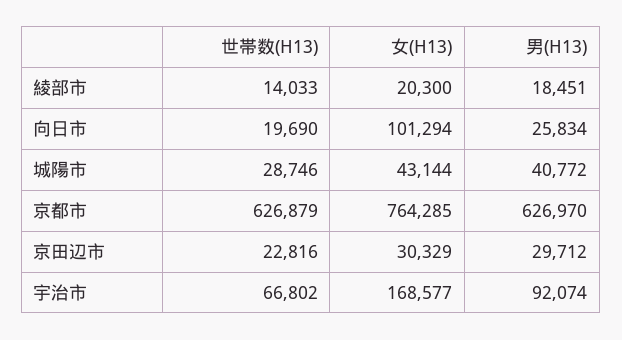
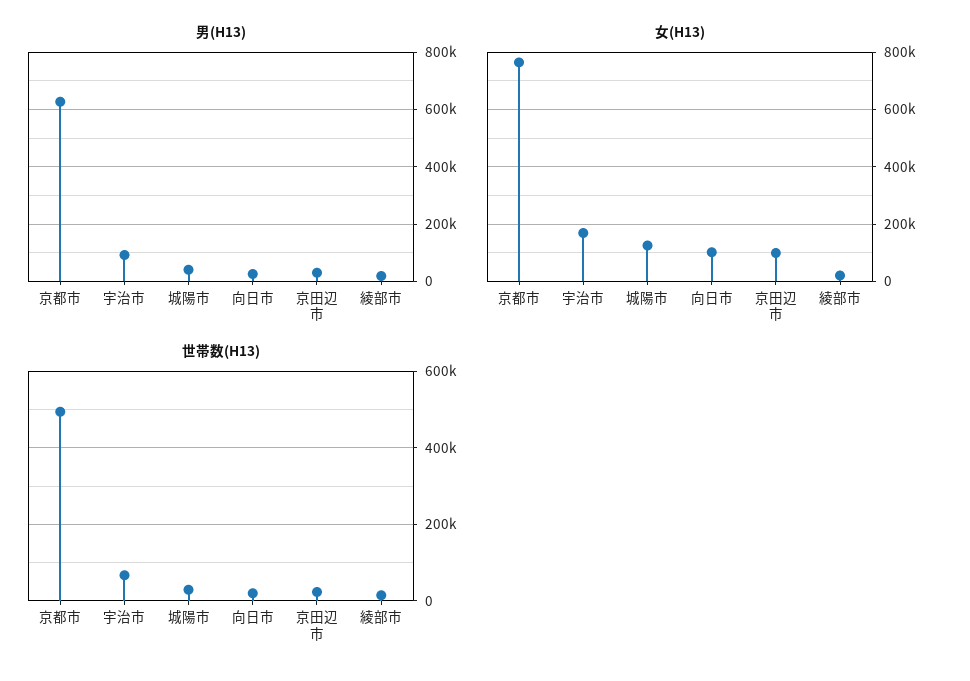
女(H13), 城陽市: 43144 -> 125000
世帯数(H13), 京都市: 626879 -> 500000
女(H13), 京田辺市: 30329 -> 100000

